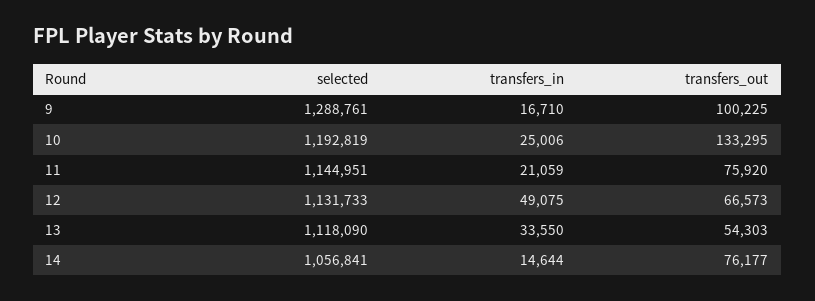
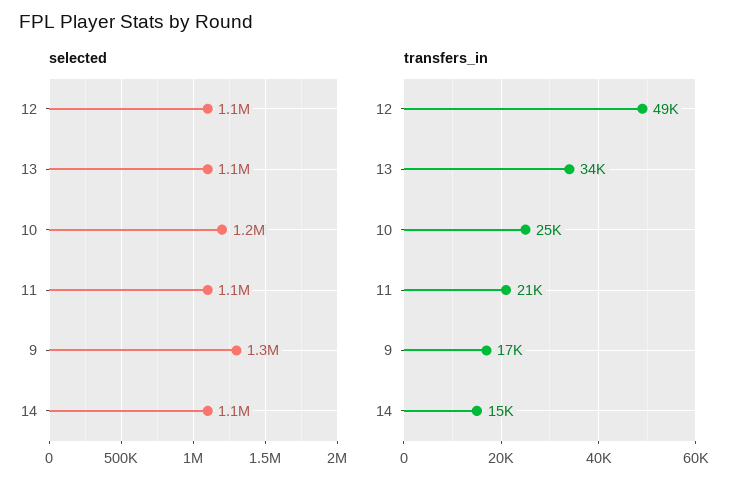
transfers_out, 9: 100225 -> none
transfers_out, 10: 133295 -> none
transfers_out, 11: 75920 -> none
transfers_out, 12: 66573 -> none
transfers_out, 13: 54303 -> none
transfers_out, 14: 76177 -> none

